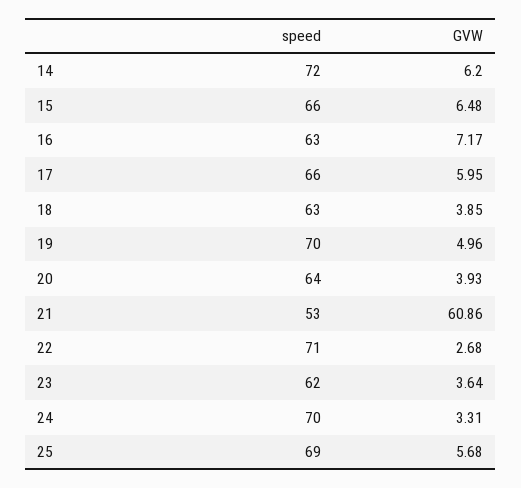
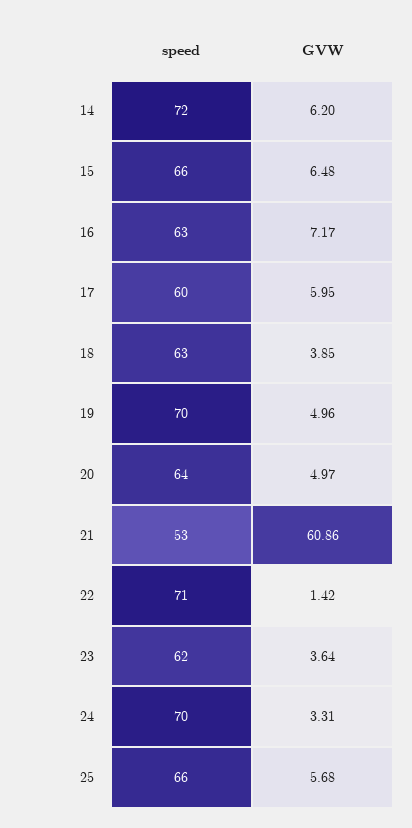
speed, 17: 66 -> 60
GVW, 20: 3.93 -> 4.97
GVW, 22: 2.68 -> 1.42
speed, 25: 69 -> 66

